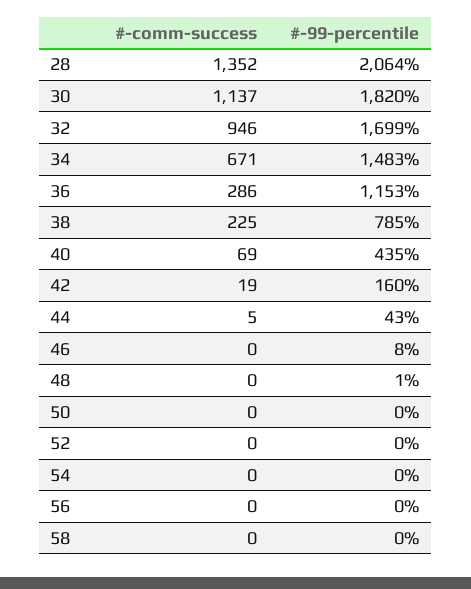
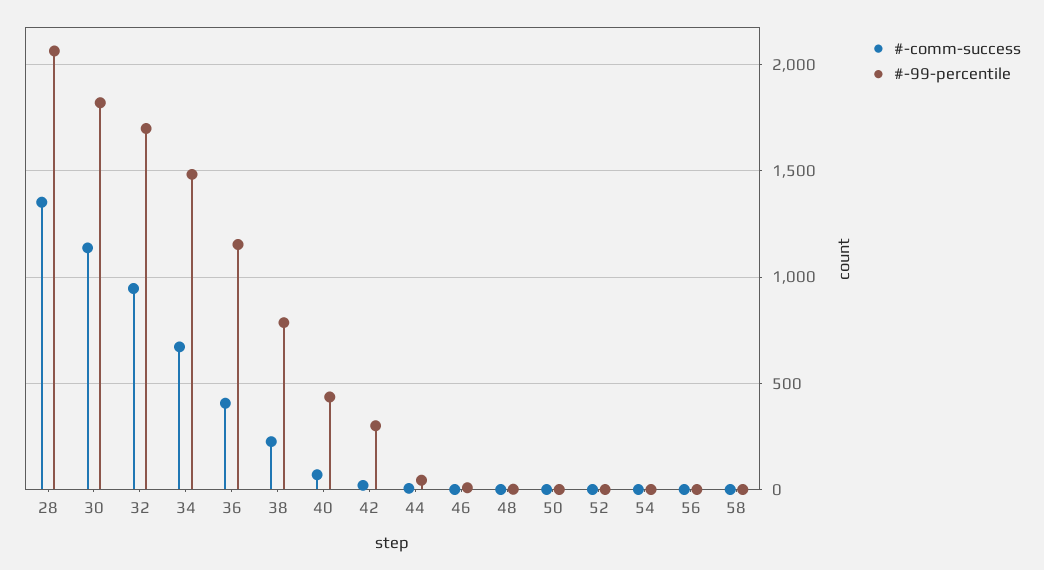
#-comm-success, 36: 286 -> 400
#-99-percentile, 42: 160 -> 300

